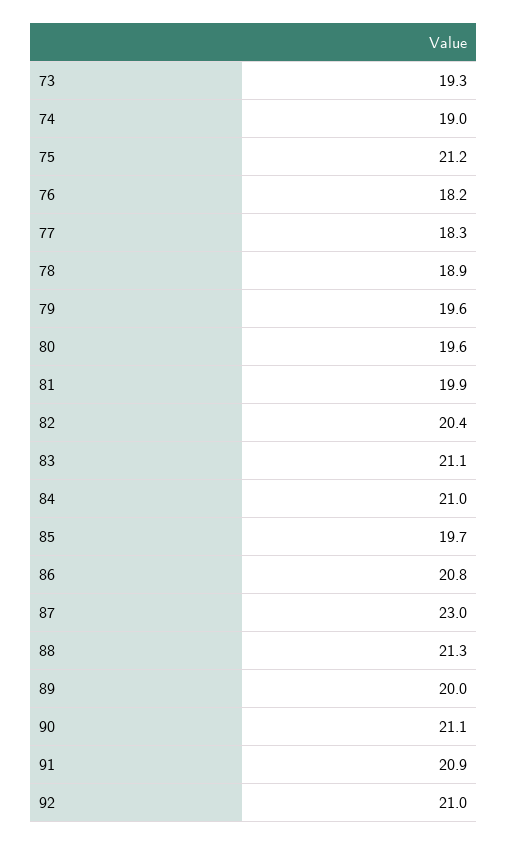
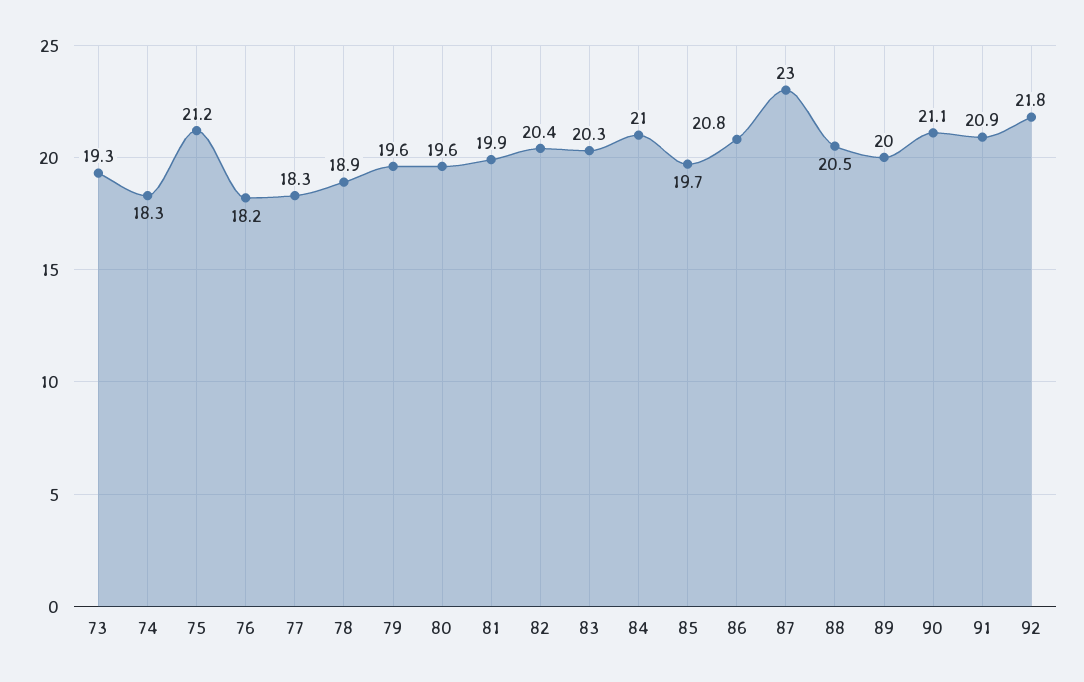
74: 19 -> 18.3
83: 21.1 -> 20.3
88: 21.3 -> 20.5
92: 21 -> 21.8

